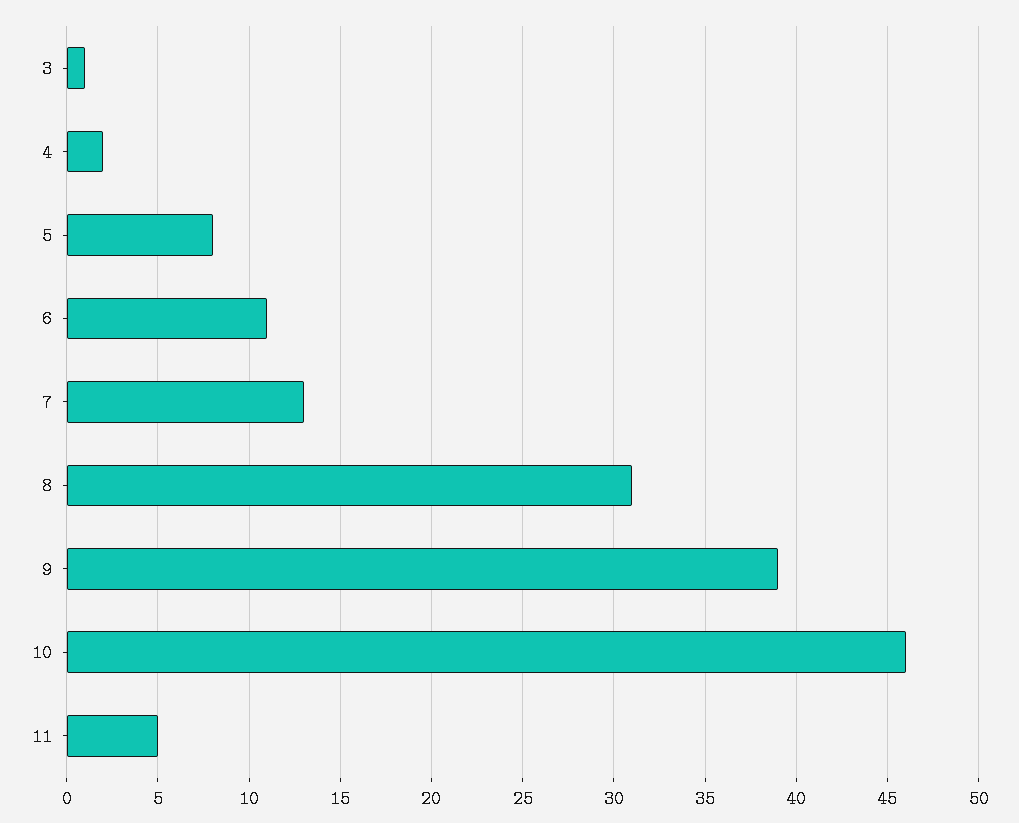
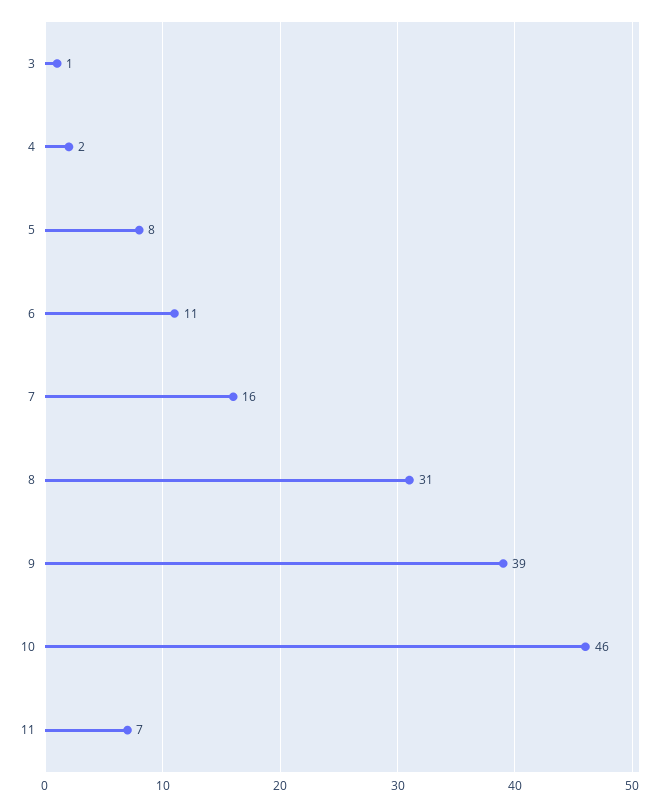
7: 13 -> 16
11: 5 -> 7

